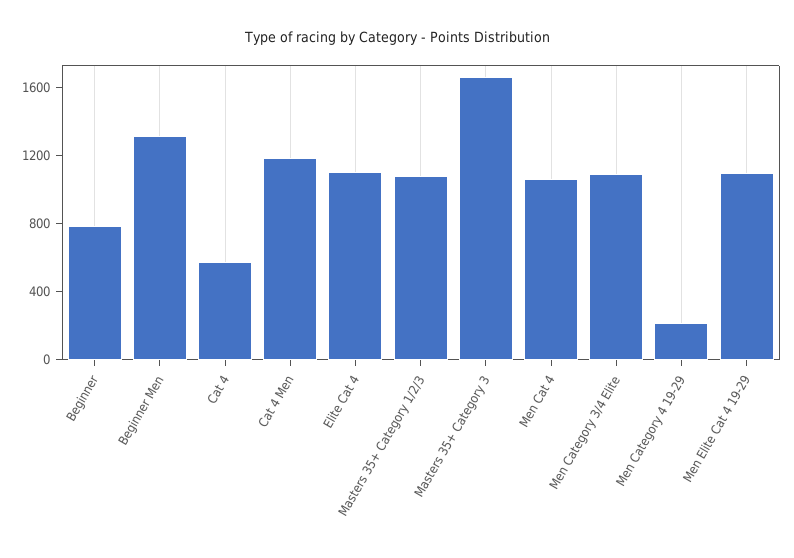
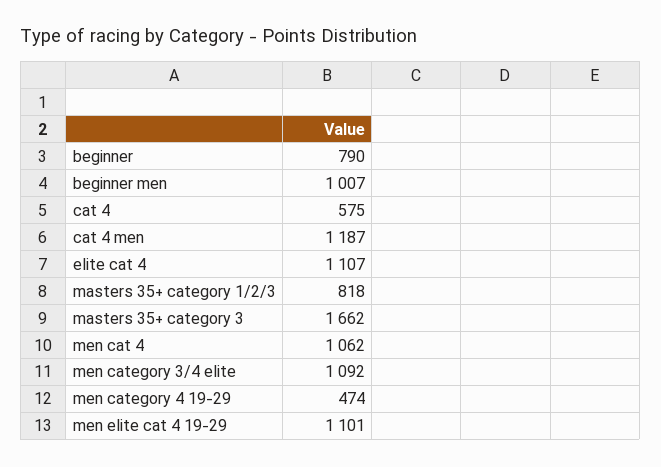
Beginner Men: 1300 -> 1007
Masters 35+ Category 1/2/3: 1100 -> 818
Men Category 4 19-29: 200 -> 474

